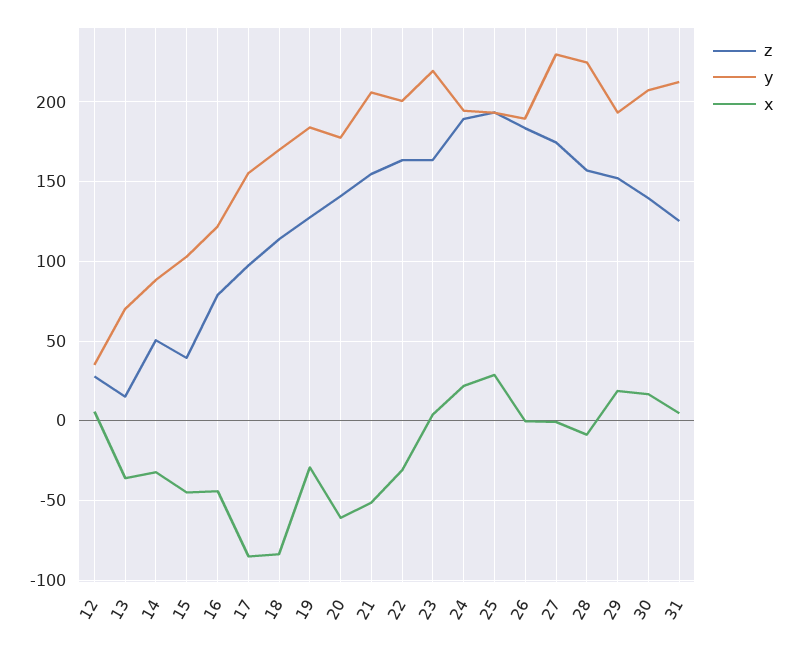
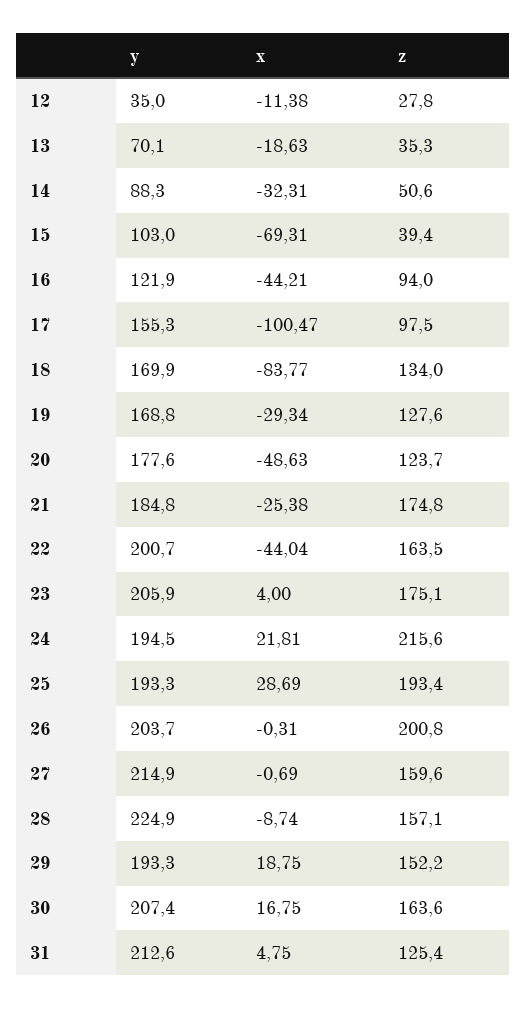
x, 12: 5 -> -11.38
z, 13: 15 -> 35.3
x, 13: -35 -> -18.63
x, 15: -45 -> -69.31
z, 16: 80 -> 94
x, 17: -85 -> -100.47
z, 18: 115 -> 134
y, 19: 185 -> 168.8
z, 20: 140 -> 123.7
x, 20: -60 -> -48.63
z, 21: 155 -> 174.8
y, 21: 205 -> 184.8
x, 21: -50 -> -25.38
x, 22: -30 -> -44.04
z, 23: 165 -> 175.1
y, 23: 220 -> 205.9
z, 24: 190 -> 215.6
z, 26: 185 -> 200.8
y, 26: 190 -> 203.7
z, 27: 175 -> 159.6
y, 27: 230 -> 214.9
z, 30: 140 -> 163.6

